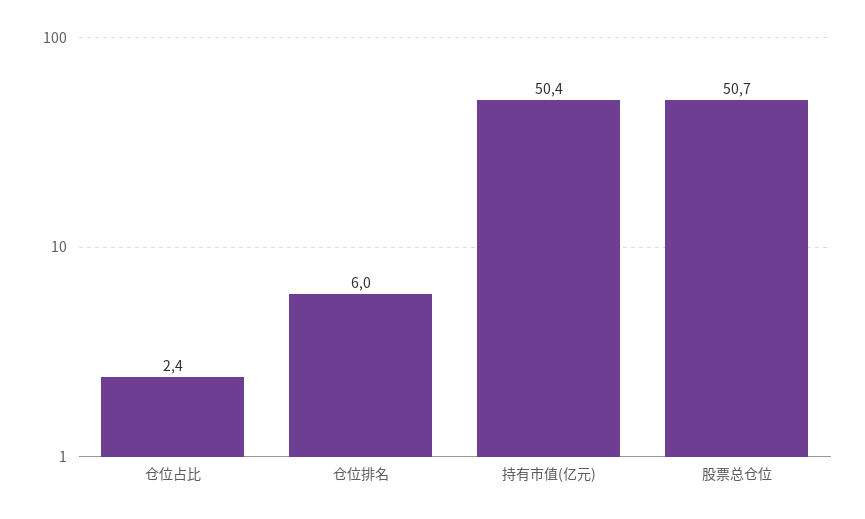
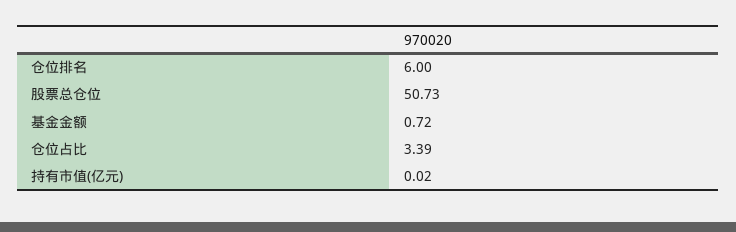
仓位占比: 2.4 -> 3.39
持有市值(亿元): 50.4 -> 0.02
基金金额: none -> 0.72

